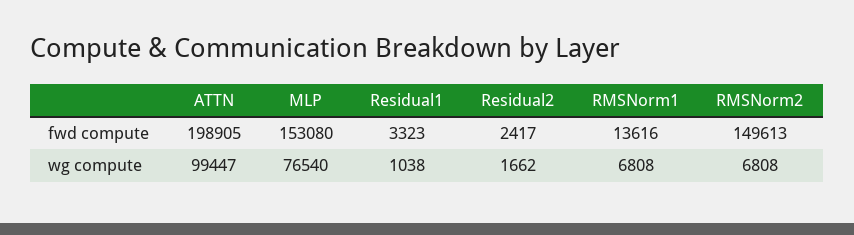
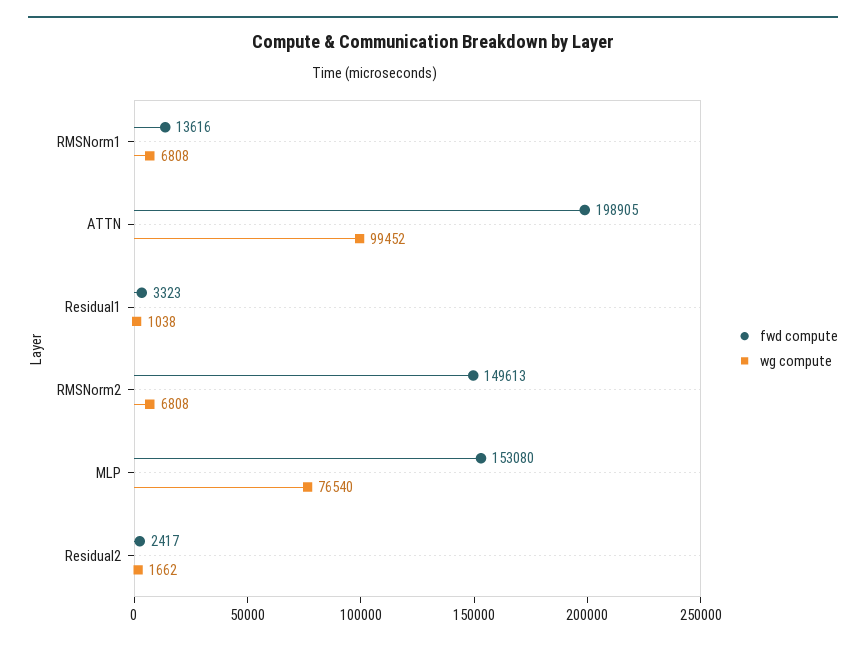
wg compute, ATTN: 99447 -> 99452

